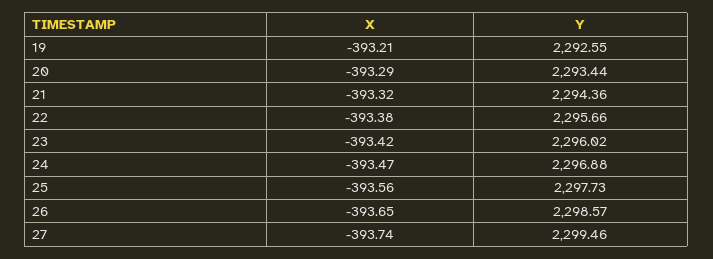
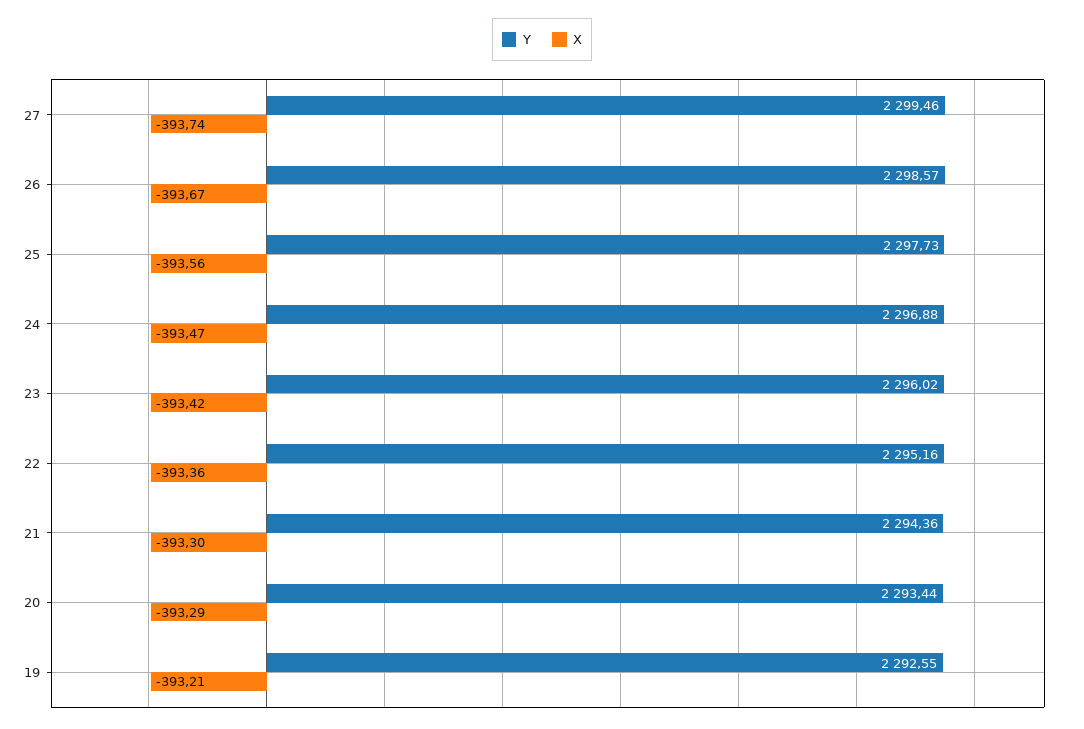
X, 21: -393.32 -> -393.3
X, 22: -393.38 -> -393.36
Y, 22: 2295.66 -> 2295.16
X, 26: -393.65 -> -393.67

